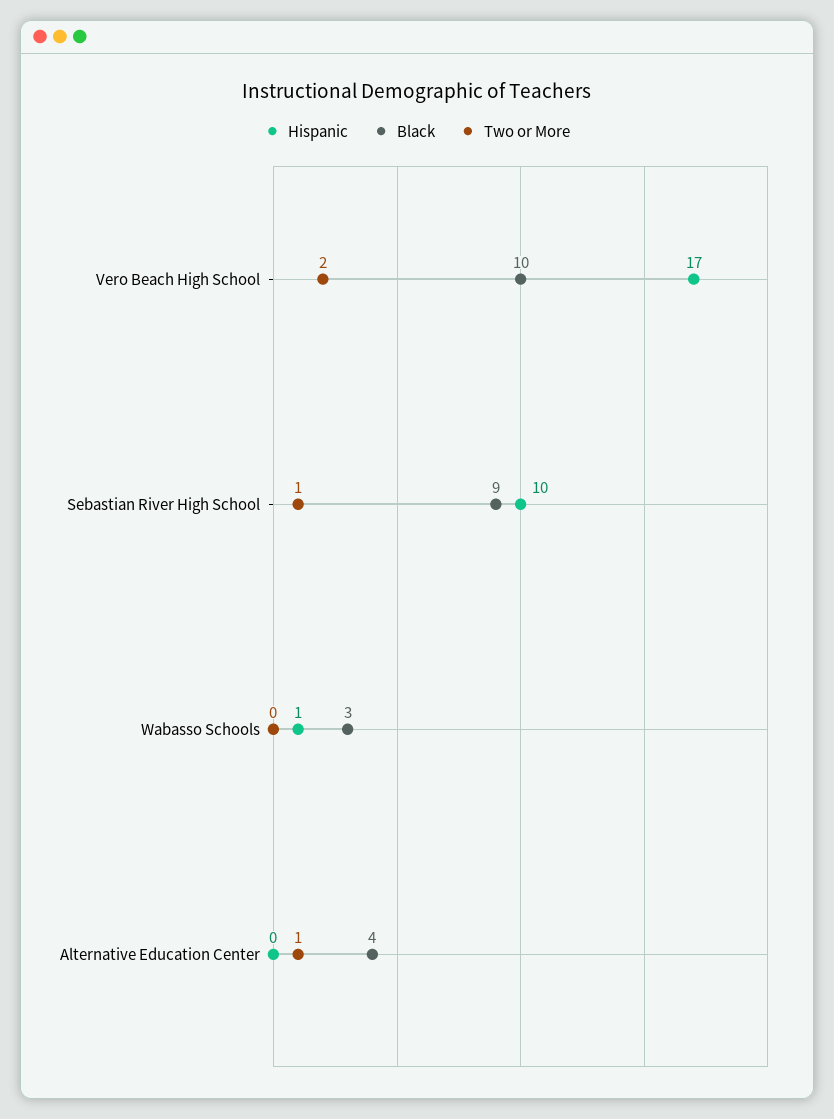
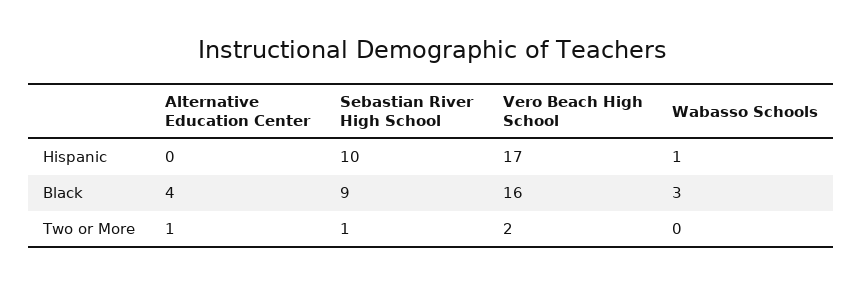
Black, Vero Beach High School: 10 -> 16

